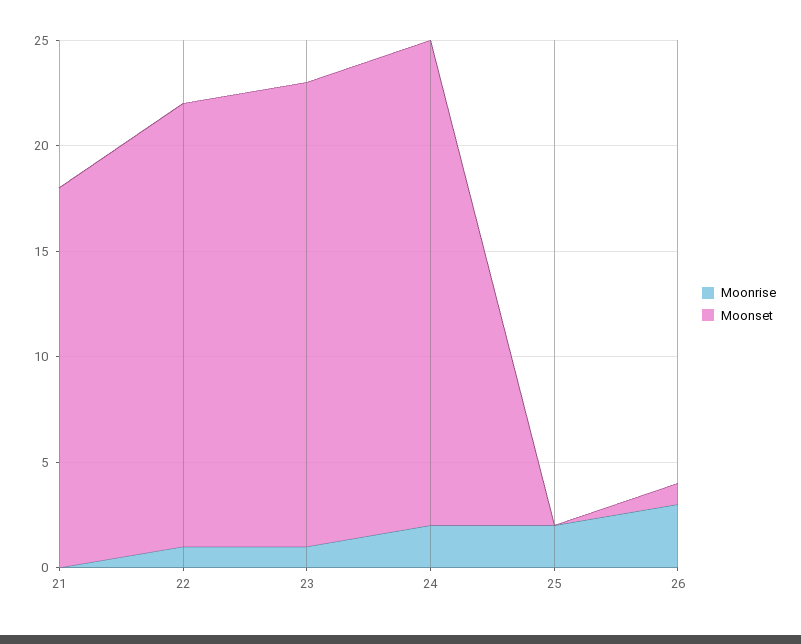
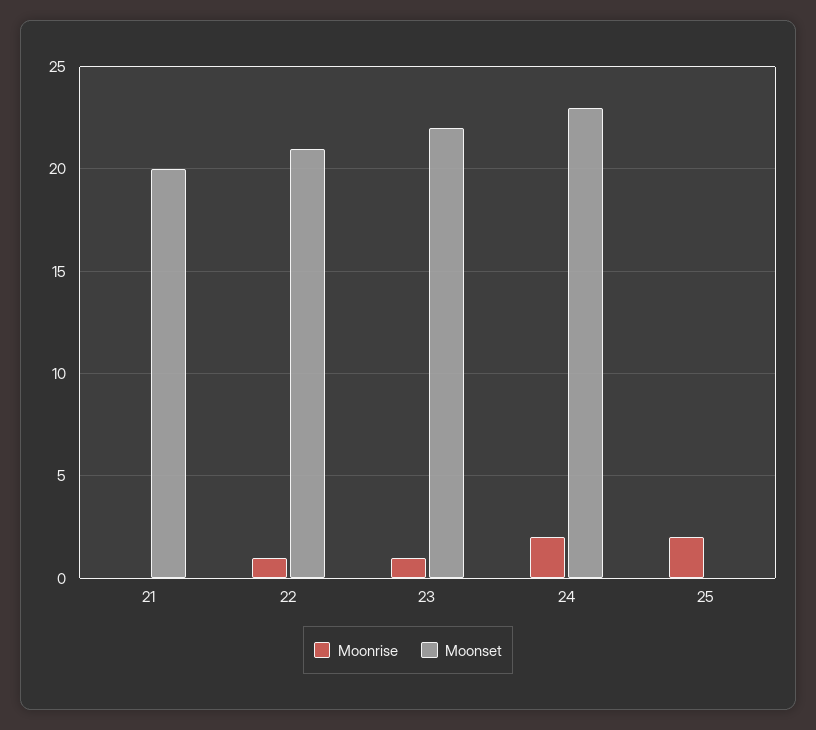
Moonset, 21: 18 -> 20
Moonrise, 26: 3 -> none
Moonset, 26: 1 -> none

